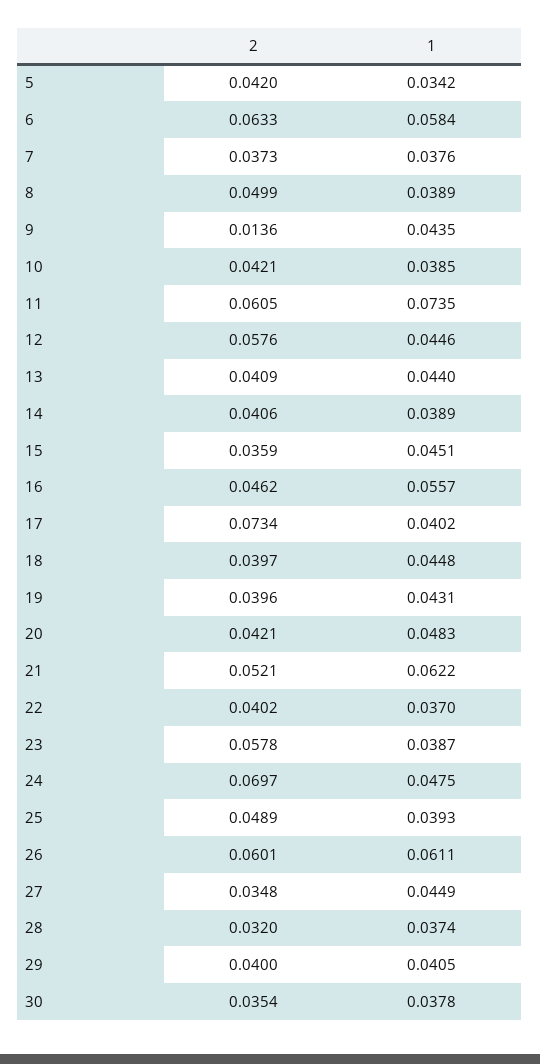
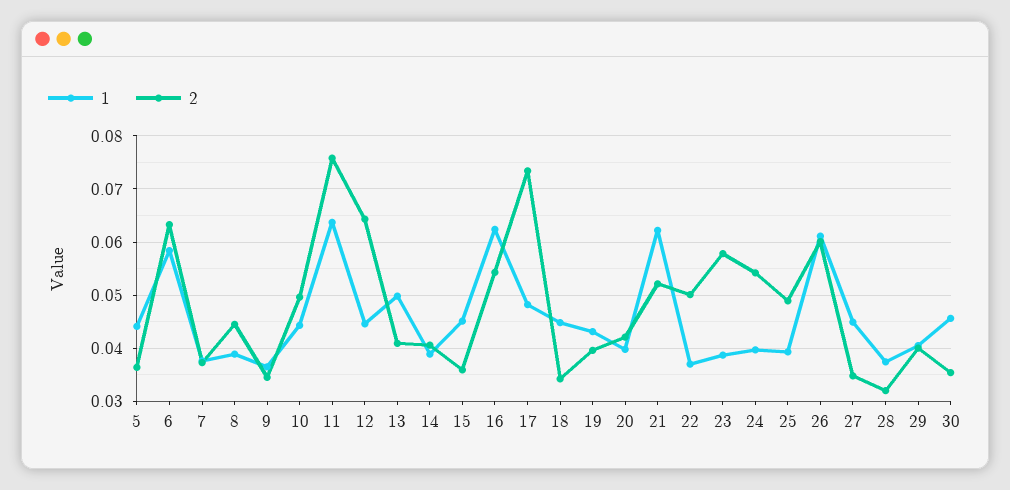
2, 5: 0.042 -> 0.036
1, 5: 0.0342 -> 0.044
2, 8: 0.0499 -> 0.044
2, 9: 0.0136 -> 0.034
1, 9: 0.0435 -> 0.036
2, 10: 0.0421 -> 0.05
1, 10: 0.0385 -> 0.044
2, 11: 0.0605 -> 0.076
1, 11: 0.0735 -> 0.064
2, 12: 0.0576 -> 0.064
1, 13: 0.044 -> 0.05
2, 16: 0.0462 -> 0.054
1, 16: 0.0557 -> 0.062
1, 17: 0.0402 -> 0.048
2, 18: 0.0397 -> 0.034
1, 20: 0.0483 -> 0.04
2, 22: 0.0402 -> 0.05
2, 24: 0.0697 -> 0.054
1, 24: 0.0475 -> 0.04
1, 30: 0.0378 -> 0.046

